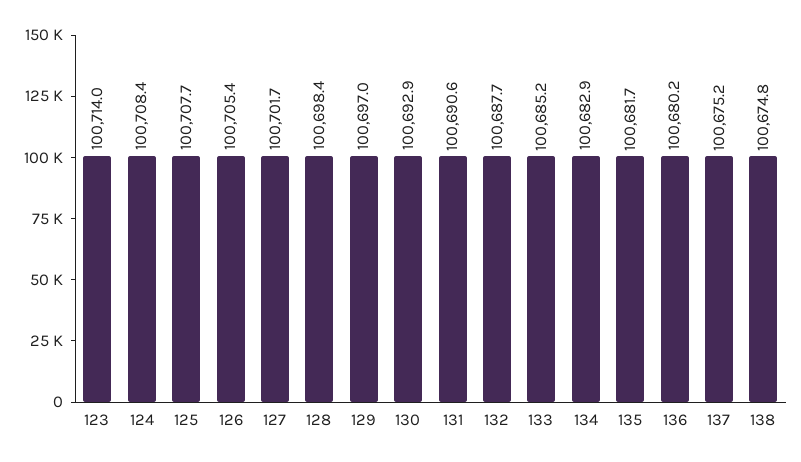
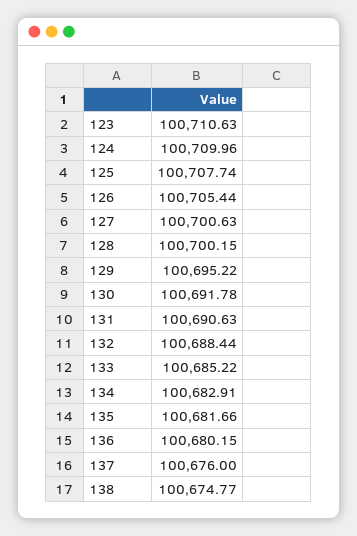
123: 100714 -> 100710.63
124: 100708.4 -> 100709.96
127: 100701.7 -> 100700.63
128: 100698.4 -> 100700.15
129: 100697 -> 100695.22
130: 100692.9 -> 100691.78
132: 100687.7 -> 100688.44
137: 100675.2 -> 100676

